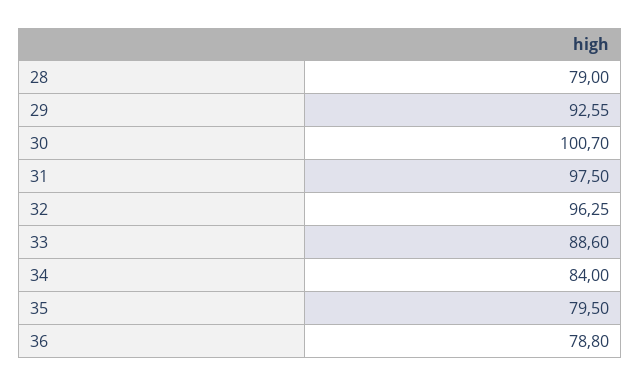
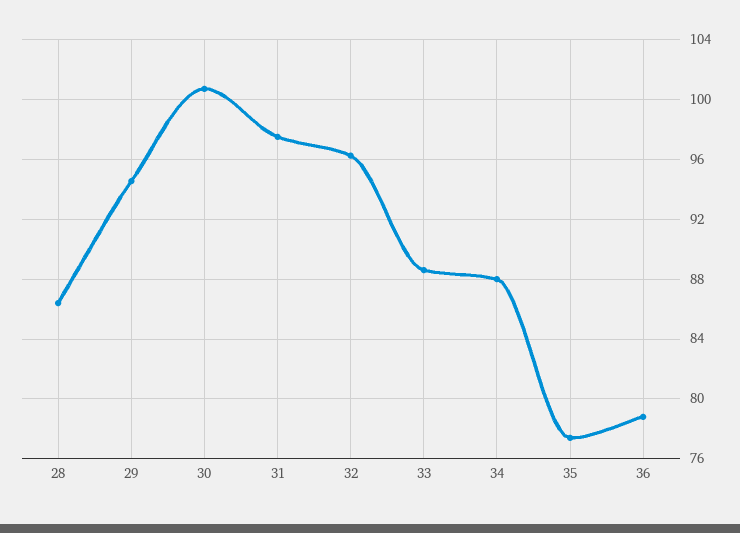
28: 79 -> 86.5
29: 92.55 -> 94.5
34: 84 -> 88
35: 79.5 -> 77.5

